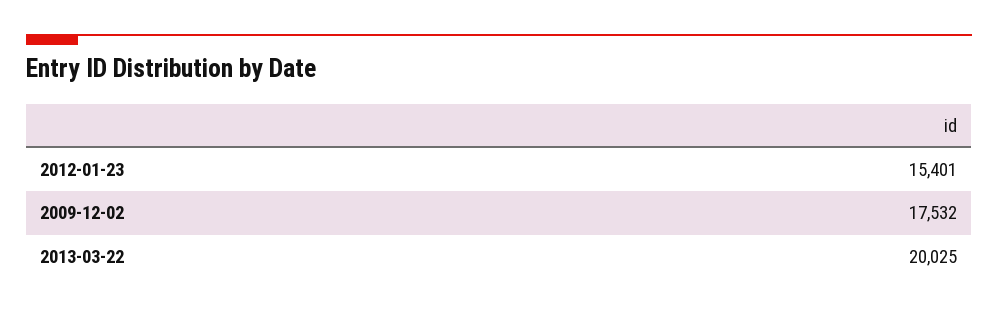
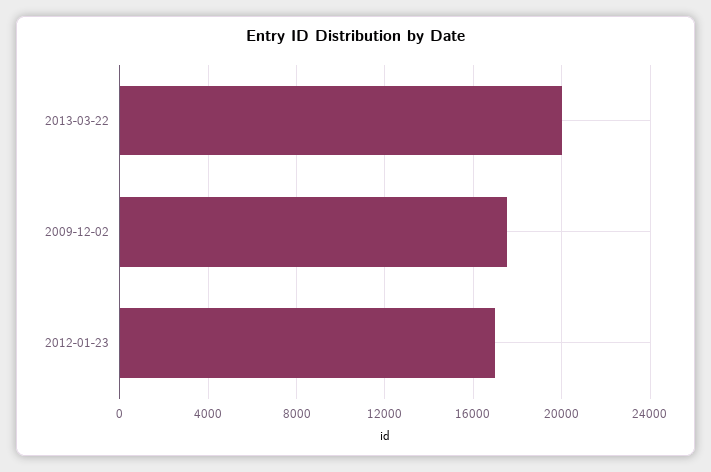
2012-01-23: 15401 -> 17000

